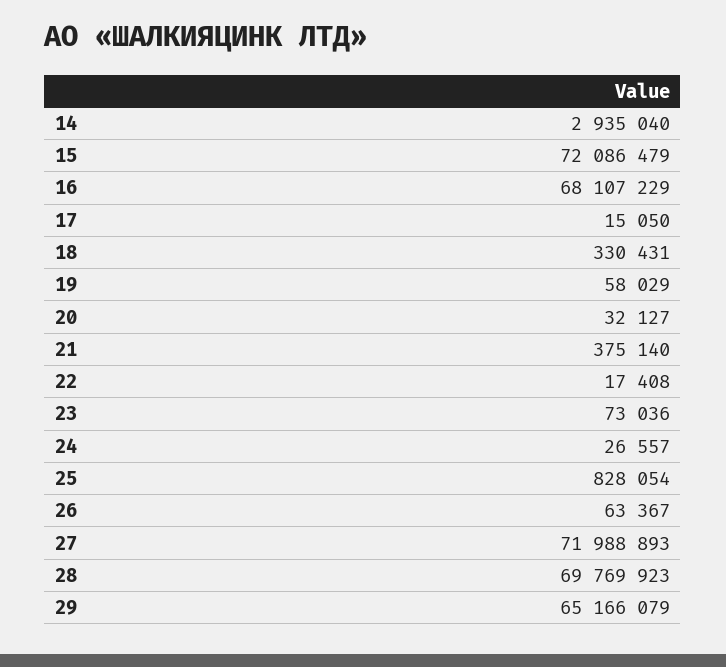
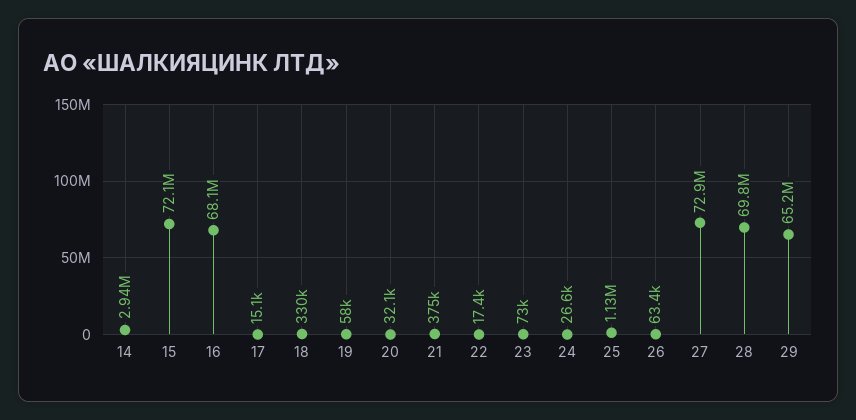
25: 828054 -> 1130000
27: 71988893 -> 72900000

